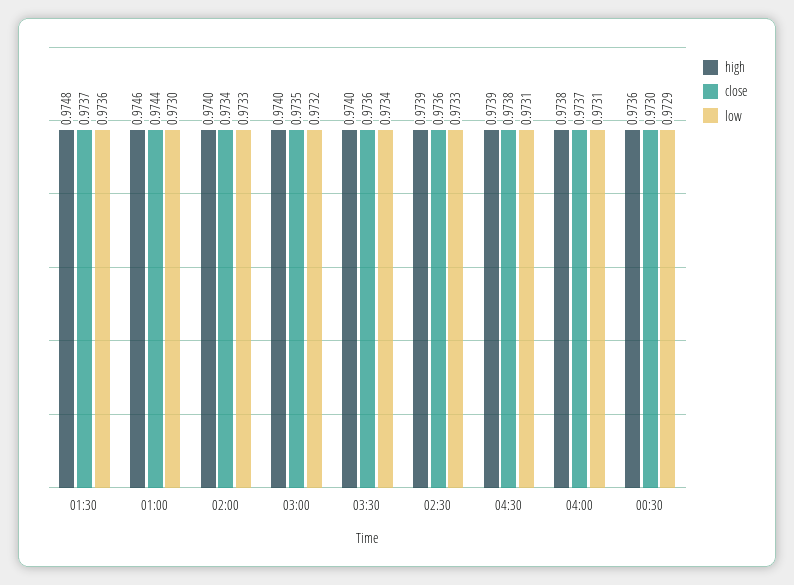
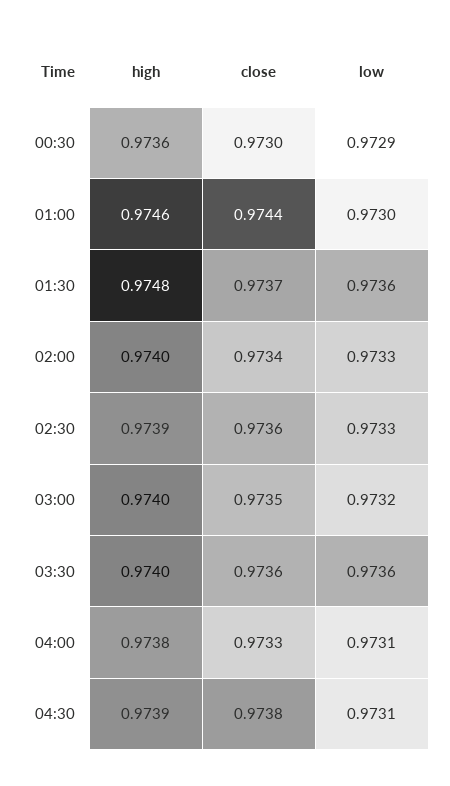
low, 03:30: 0.9734 -> 0.9736
close, 04:00: 0.9737 -> 0.9733

